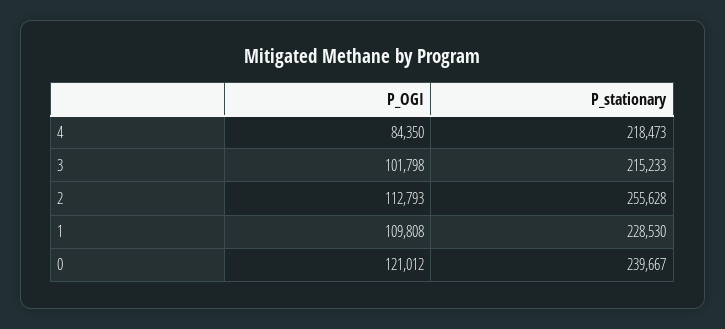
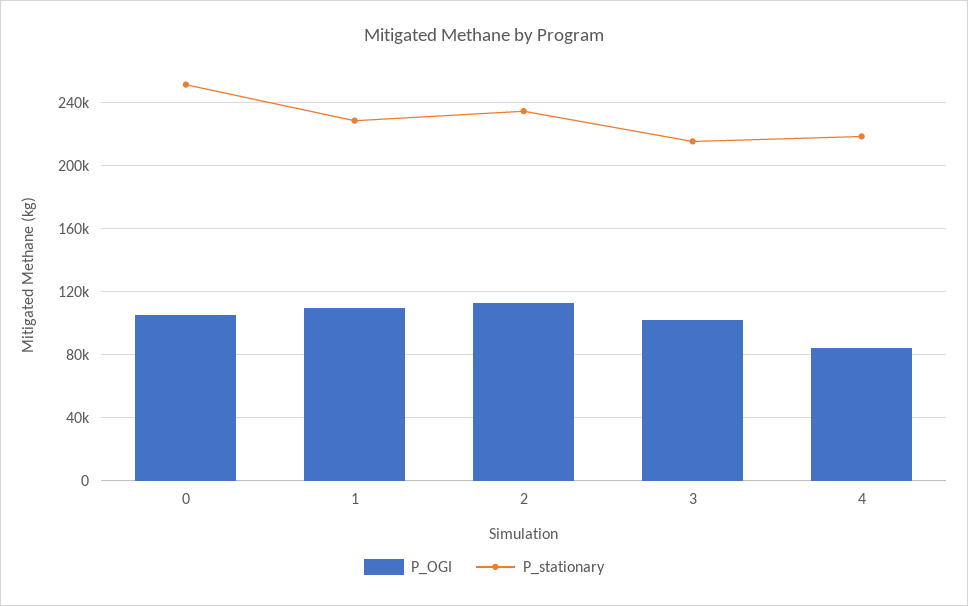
P_stationary, 2: 255628 -> 235000
P_OGI, 0: 121012 -> 105000
P_stationary, 0: 239667 -> 250000

